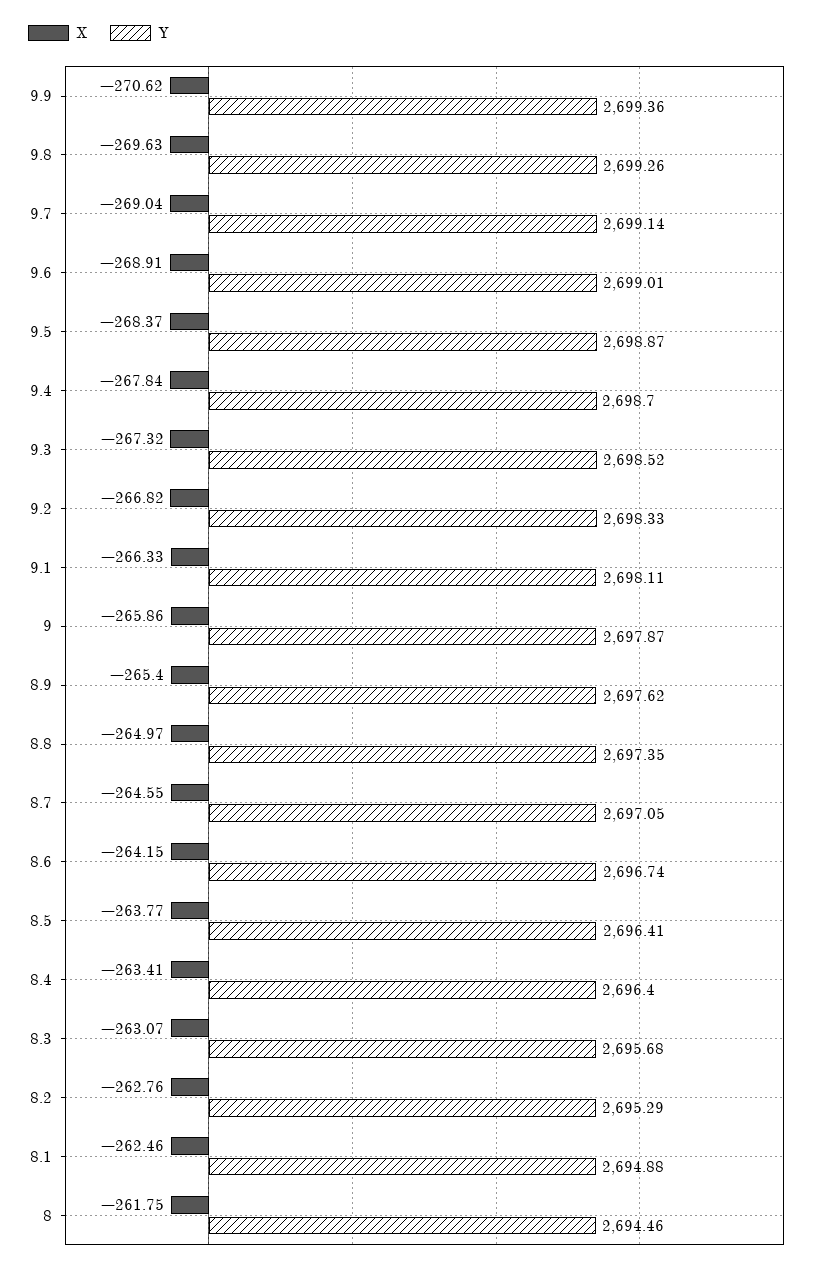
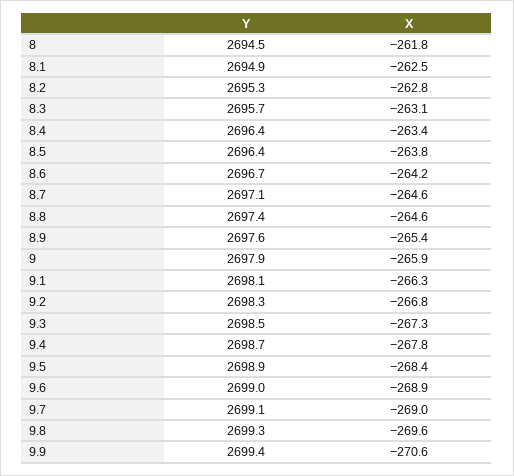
X, 8.8: -264.97 -> -264.6

